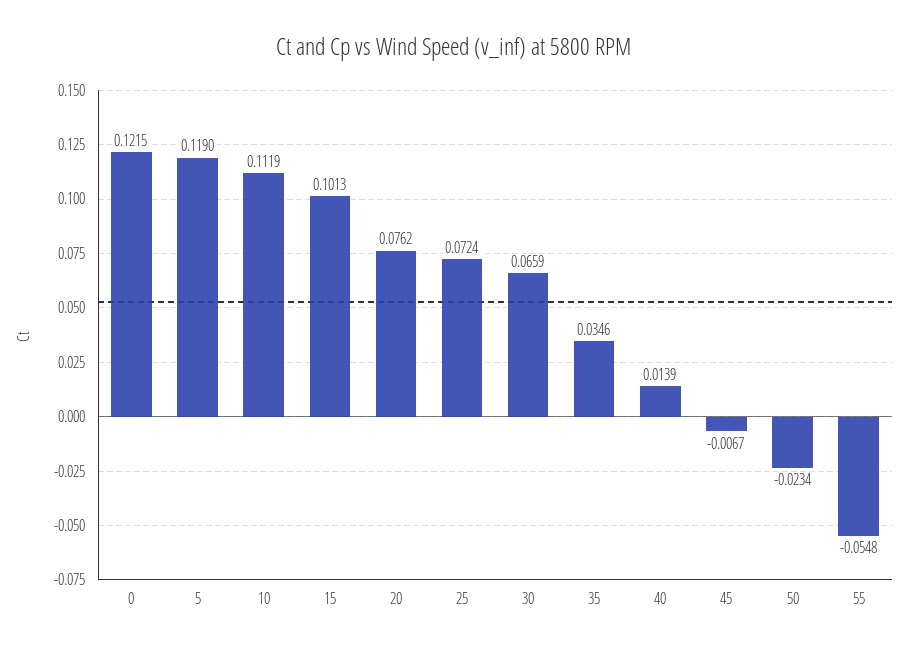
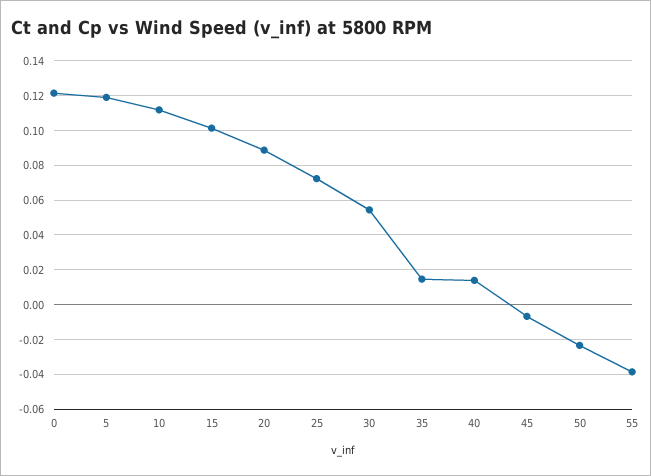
20: 0.0762 -> 0.09
30: 0.0659 -> 0.055
35: 0.0346 -> 0.015
55: -0.0548 -> -0.04

